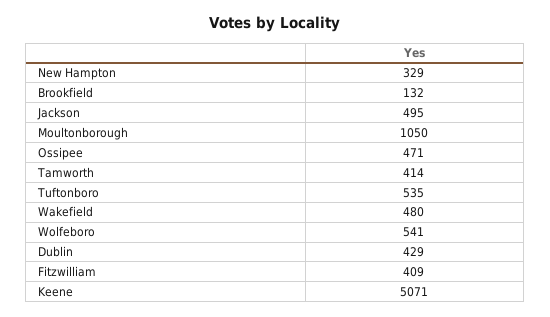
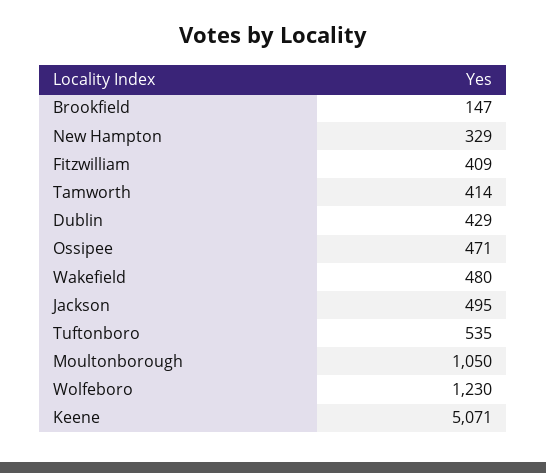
Brookfield: 132 -> 147
Wolfeboro: 541 -> 1230

